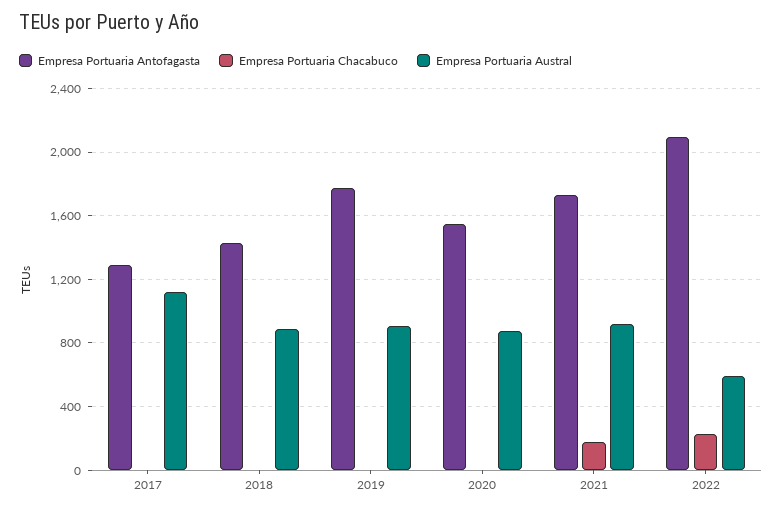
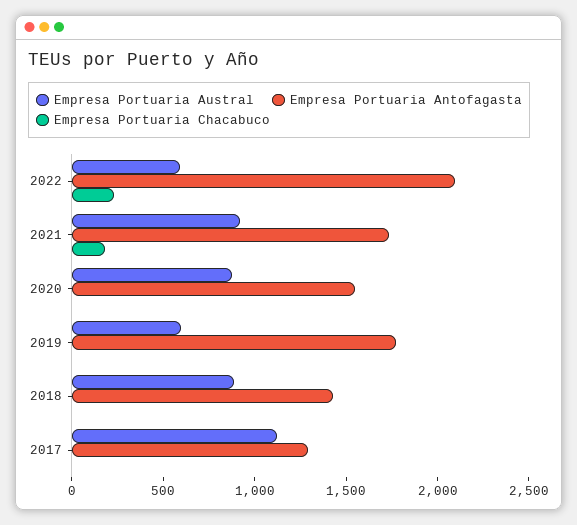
Empresa Portuaria Austral, 2019: 900 -> 600

